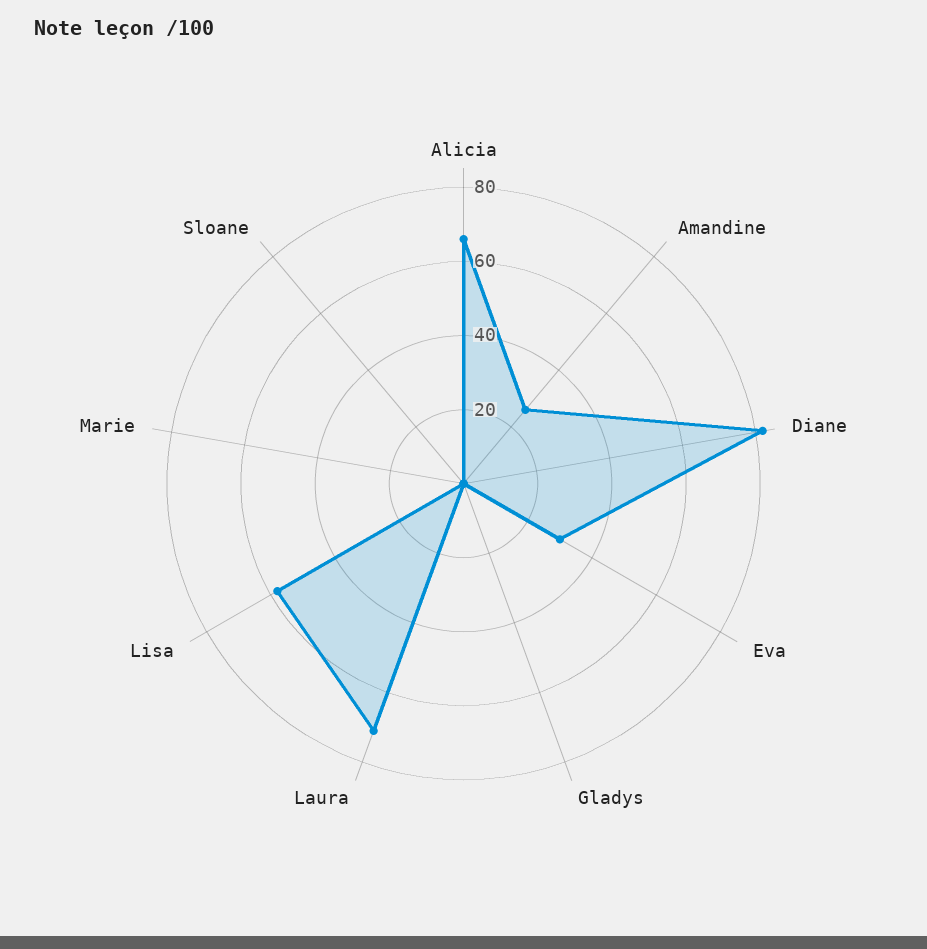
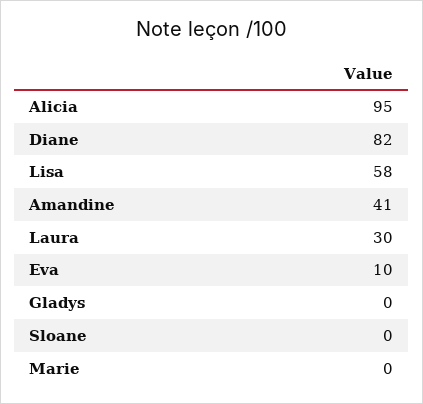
Alicia: 65 -> 95
Amandine: 25 -> 41
Eva: 30 -> 10
Laura: 70 -> 30

